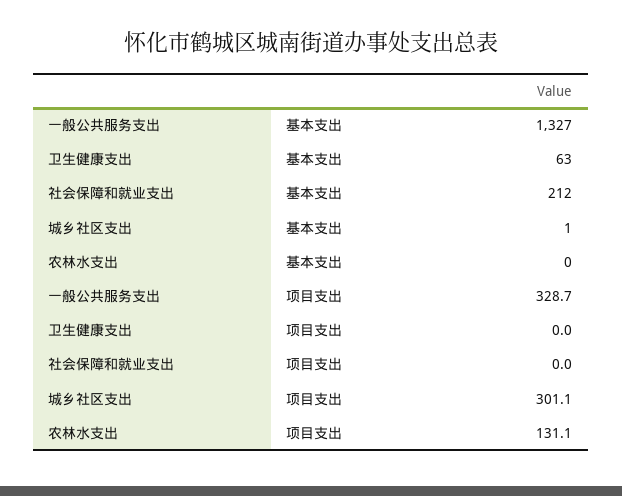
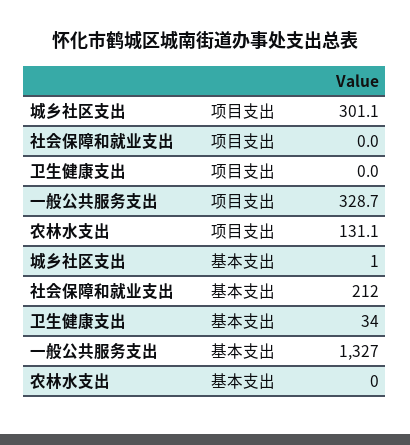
卫生健康支出, 基本支出: 63 -> 34

